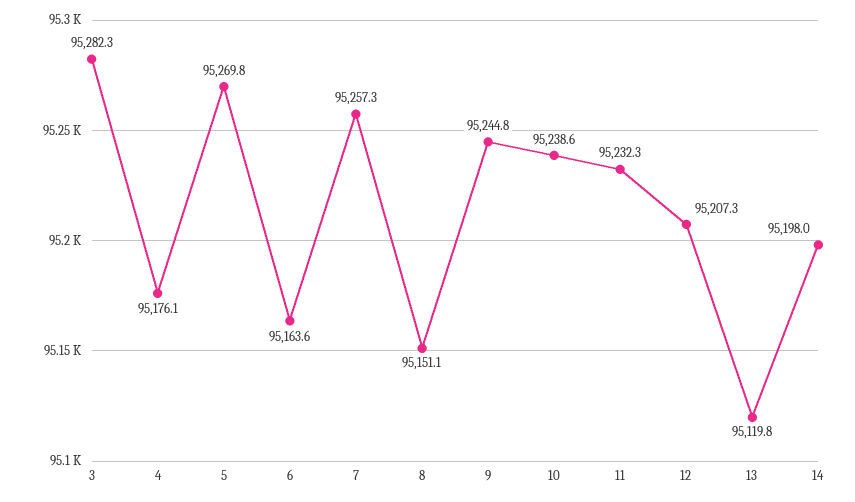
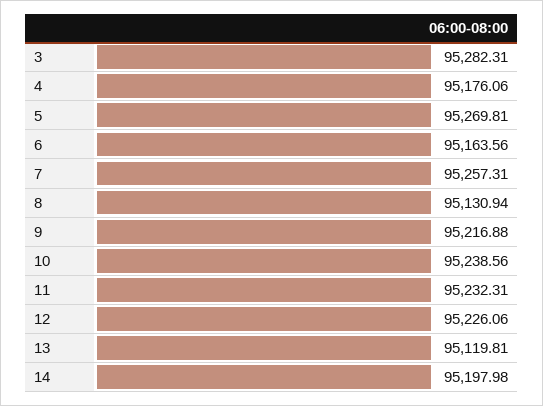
8: 95151.1 -> 95130.94
9: 95244.8 -> 95216.88
12: 95207.3 -> 95226.06

